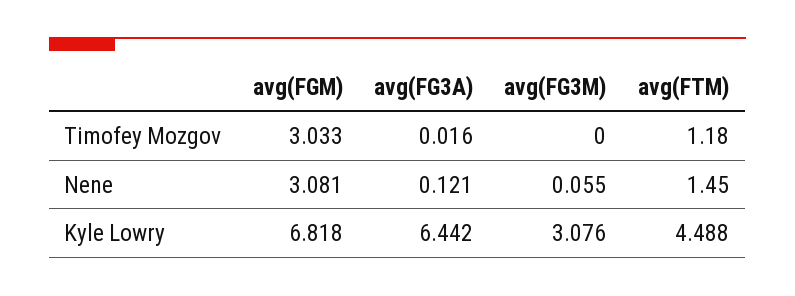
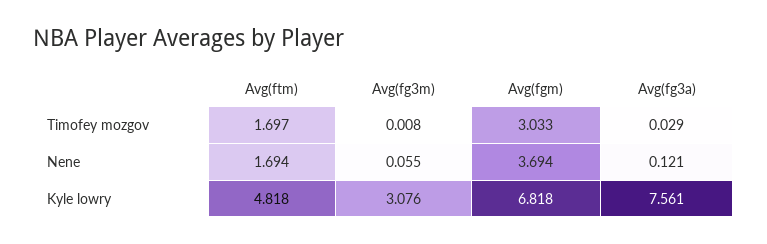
avg(FG3A), Timofey Mozgov: 0.016 -> 0.029
avg(FG3M), Timofey Mozgov: 0 -> 0.008
avg(FTM), Timofey Mozgov: 1.18 -> 1.697
avg(FGM), Nene: 3.081 -> 3.694
avg(FTM), Nene: 1.45 -> 1.694
avg(FG3A), Kyle Lowry: 6.442 -> 7.561
avg(FTM), Kyle Lowry: 4.488 -> 4.818

